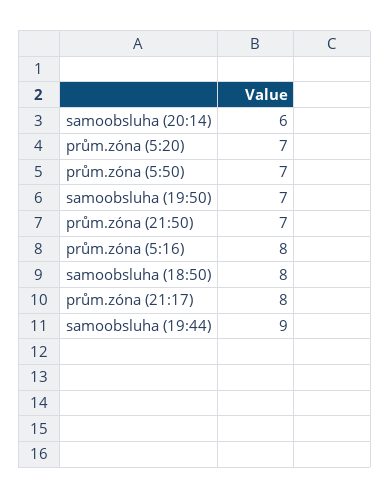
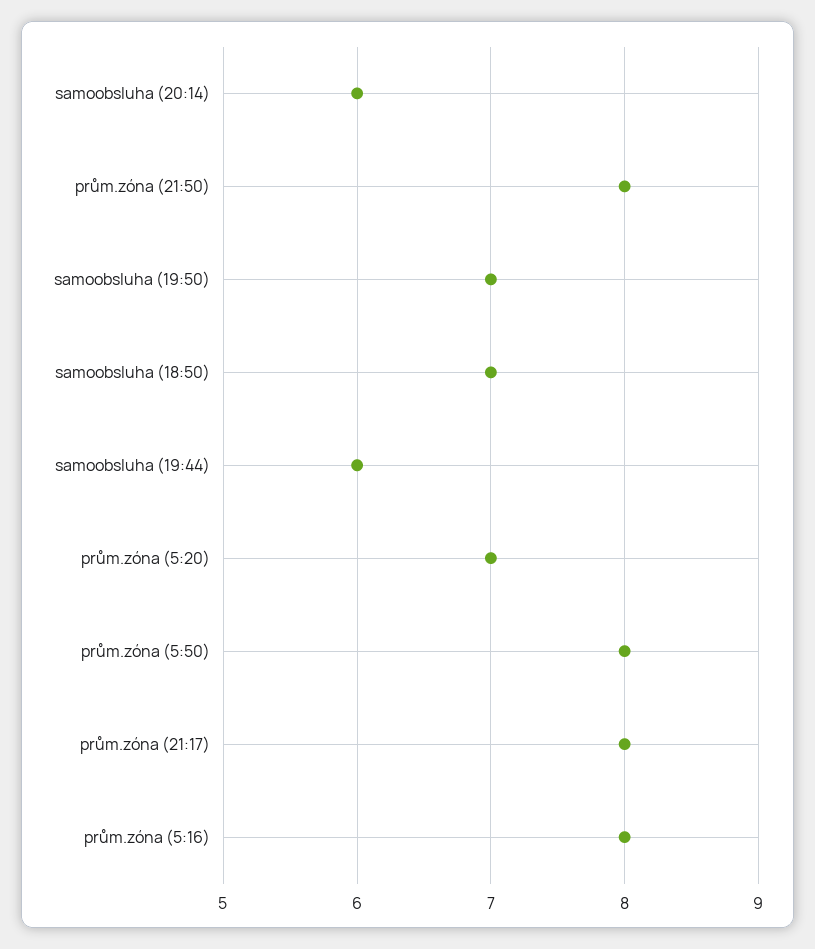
prům.zóna (5:50): 7 -> 8
prům.zóna (21:50): 7 -> 8
samoobsluha (18:50): 8 -> 7
samoobsluha (19:44): 9 -> 6

